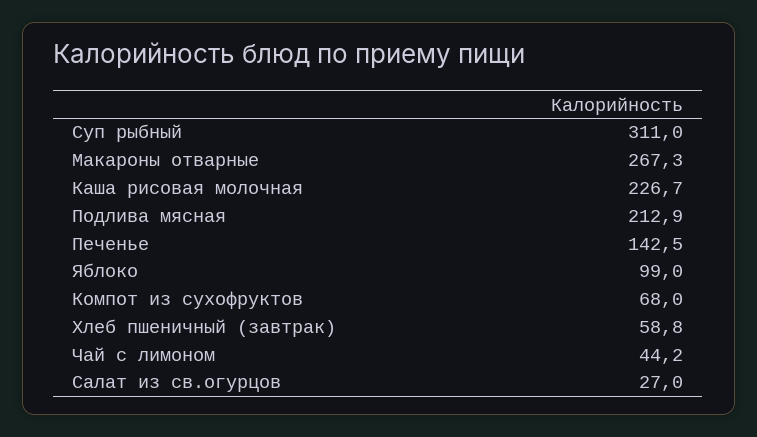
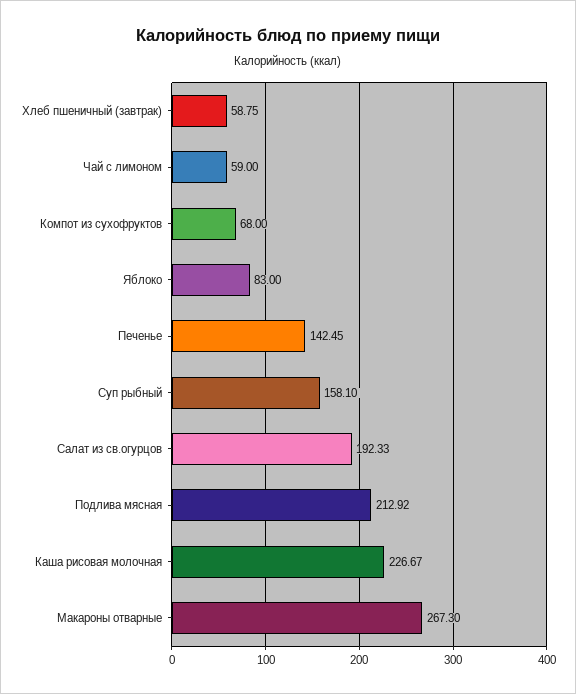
Суп рыбный: 311 -> 158.1
Яблоко: 99 -> 83
Чай с лимоном: 44.2 -> 59
Салат из св.огурцов: 27 -> 192.33

